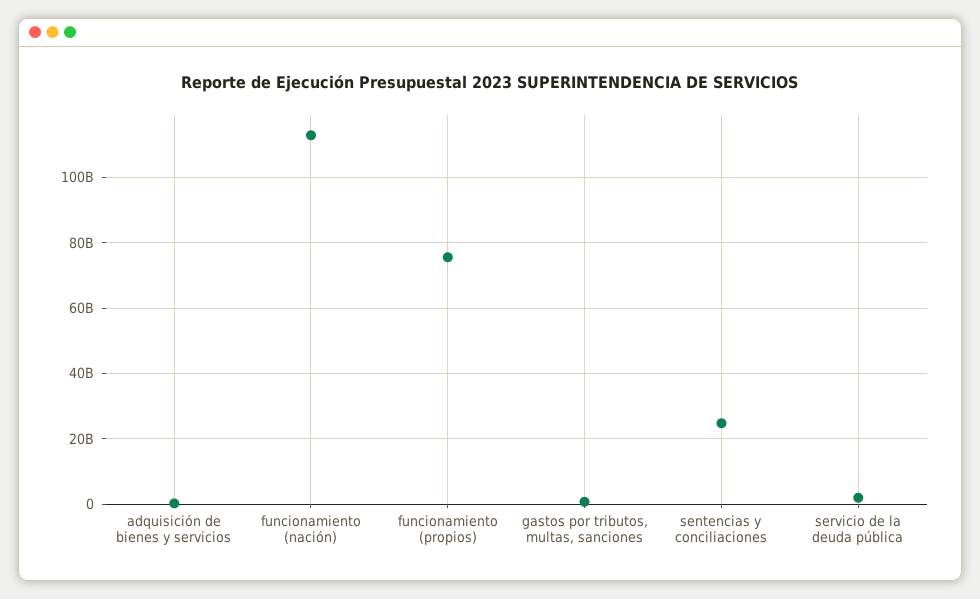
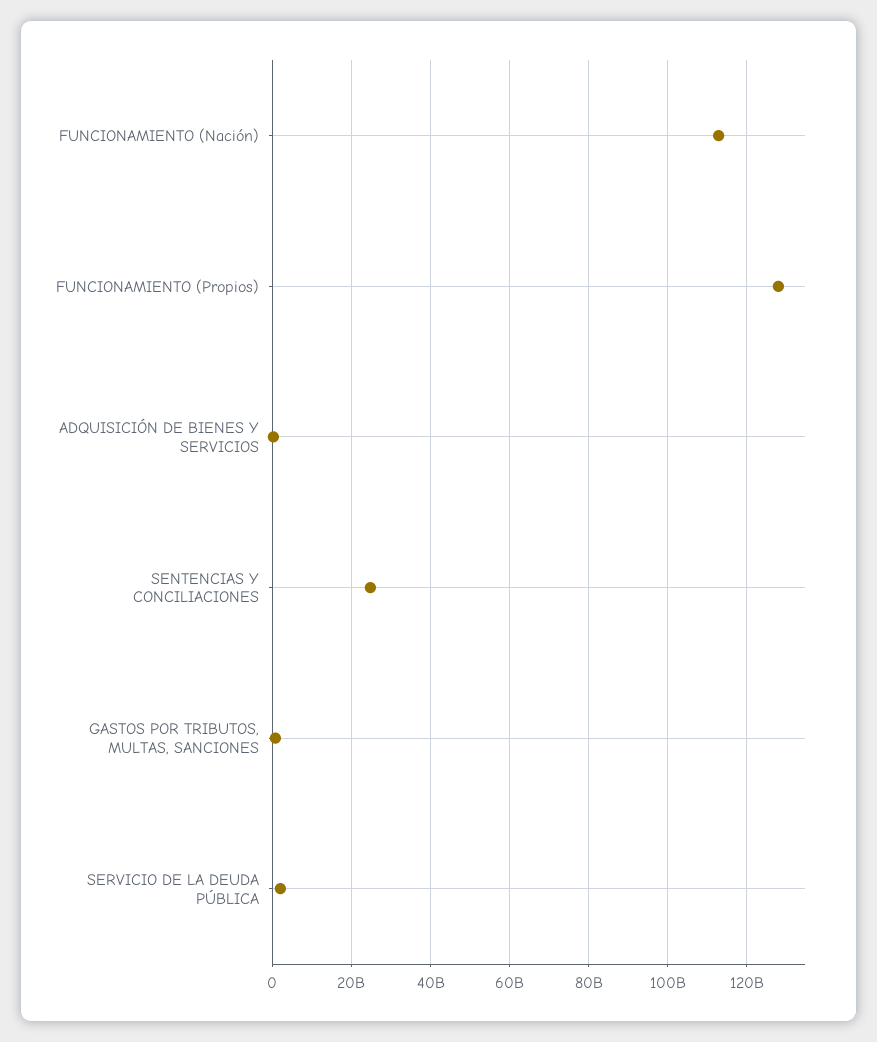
funcionamiento (propios): 76000000000 -> 128000000000

